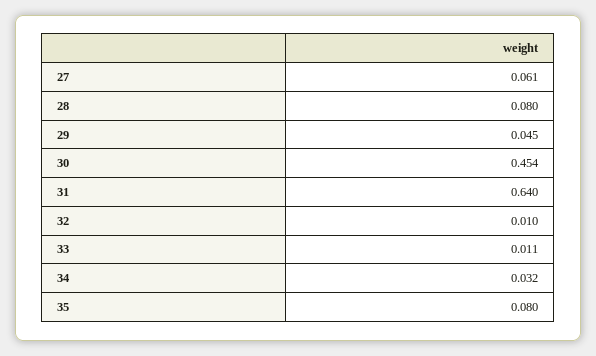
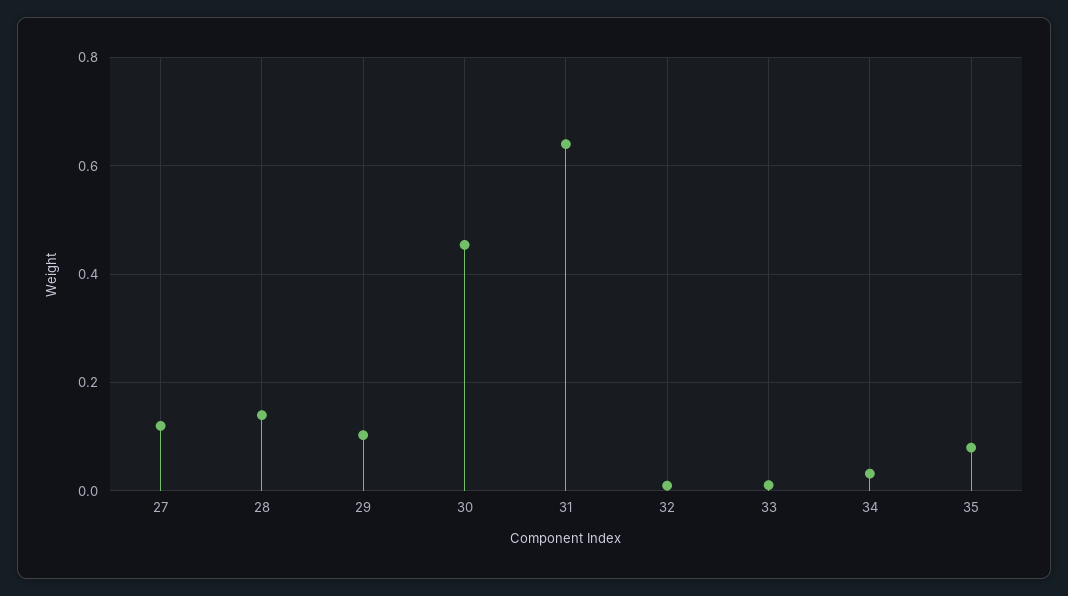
27: 0.061 -> 0.12
28: 0.08 -> 0.14
29: 0.045 -> 0.1

